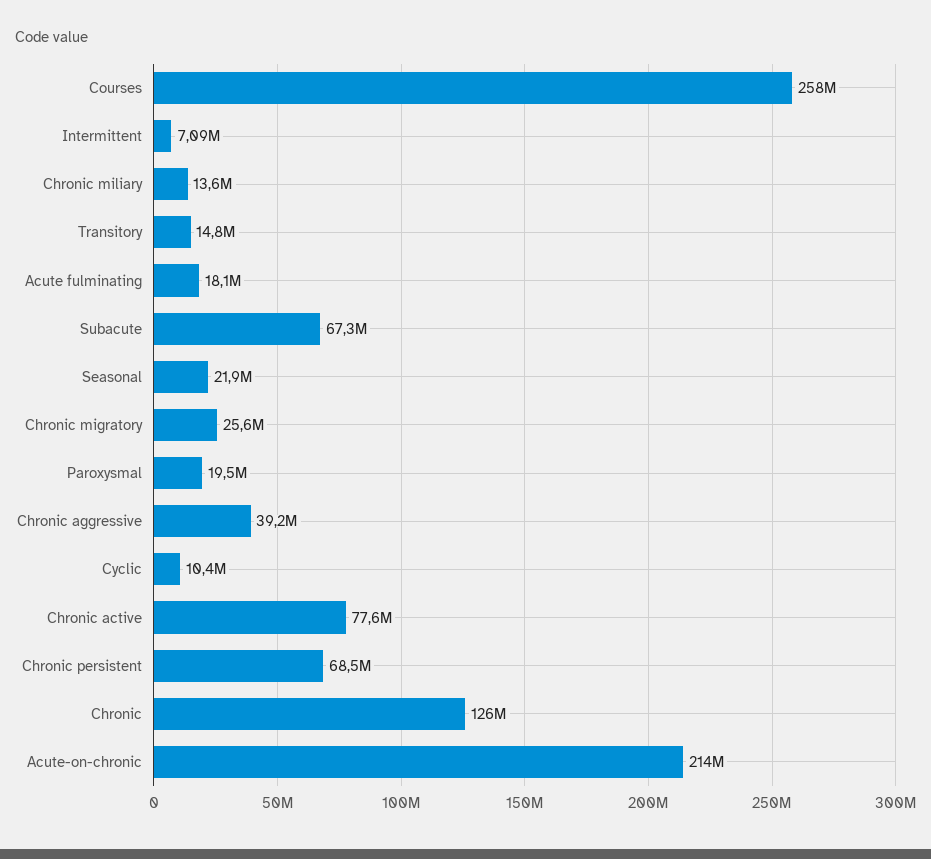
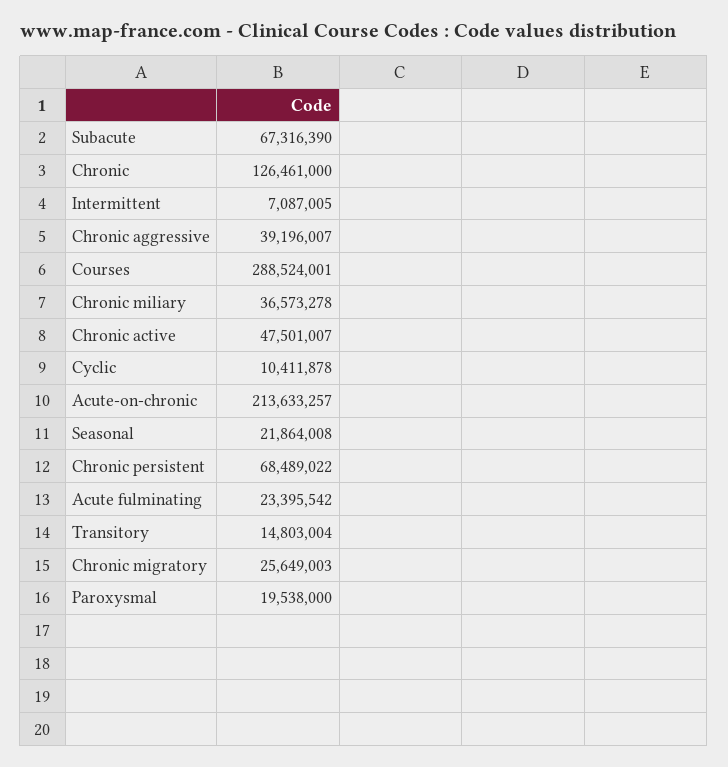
Courses: 258000000 -> 288524001
Chronic miliary: 13600000 -> 36573278
Acute fulminating: 18100000 -> 23395542
Chronic active: 77600000 -> 47501007

